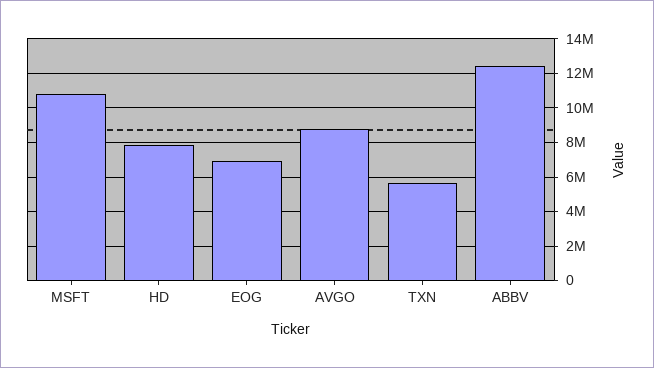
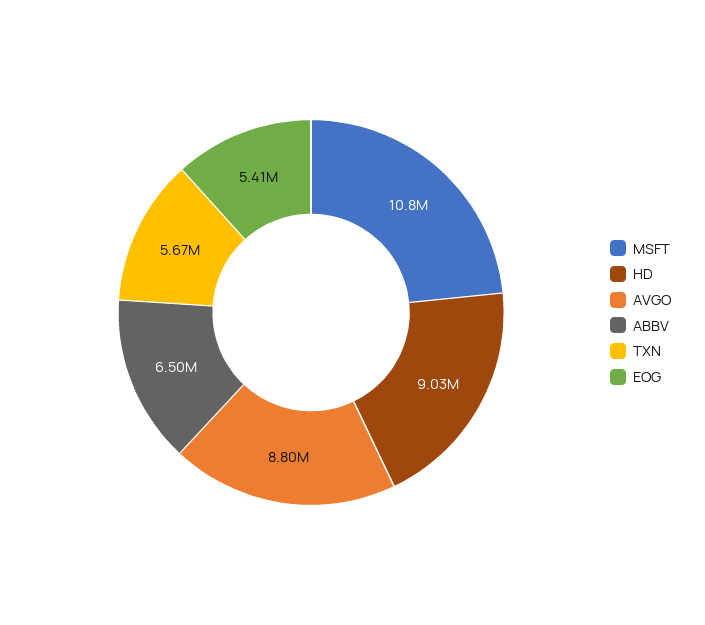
HD: 8000000 -> 9030000
EOG: 7000000 -> 5410000
ABBV: 12500000 -> 6500000

